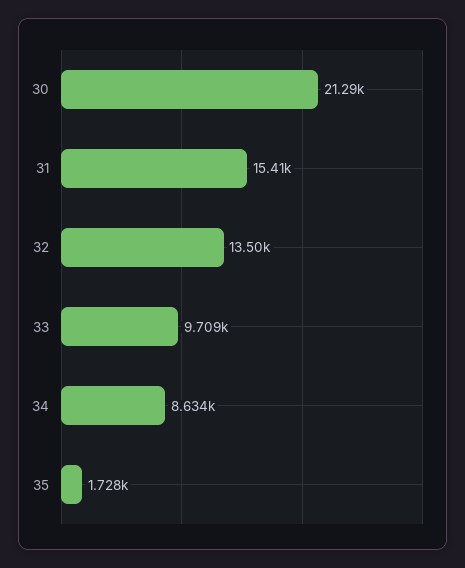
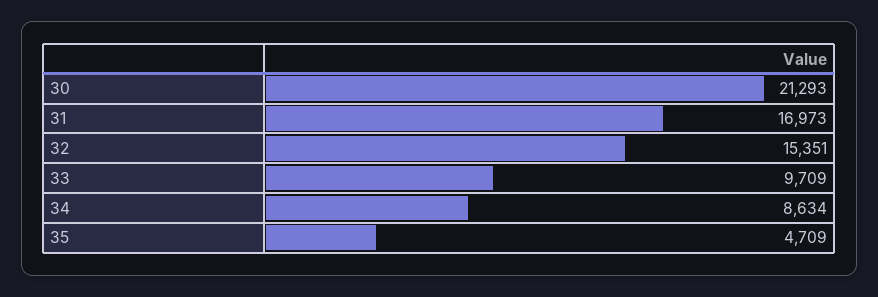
31: 15410 -> 16973
32: 13500 -> 15351
35: 1728 -> 4709

